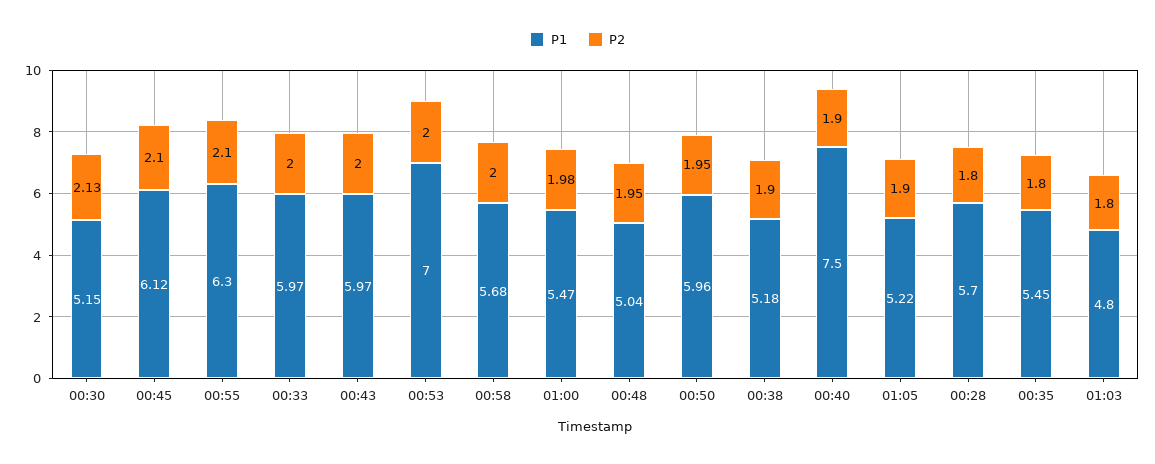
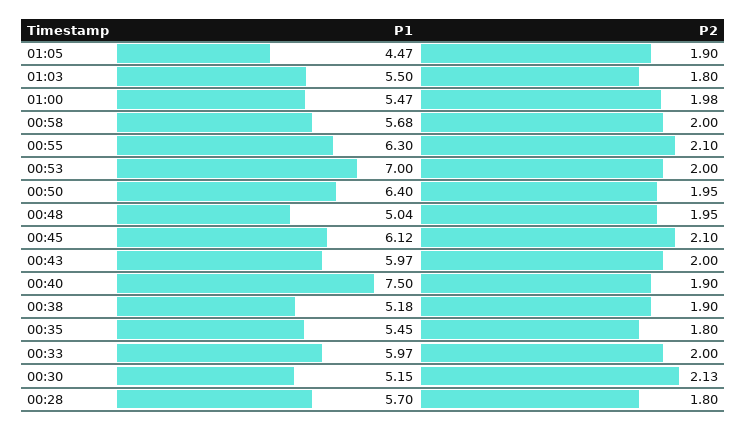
P1, 00:50: 5.96 -> 6.4
P1, 01:05: 5.22 -> 4.47
P1, 01:03: 4.8 -> 5.5

